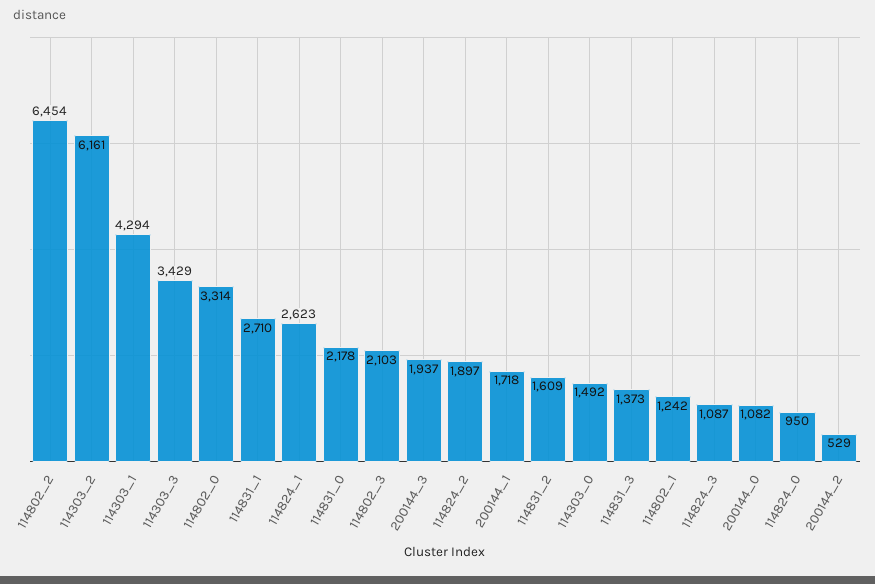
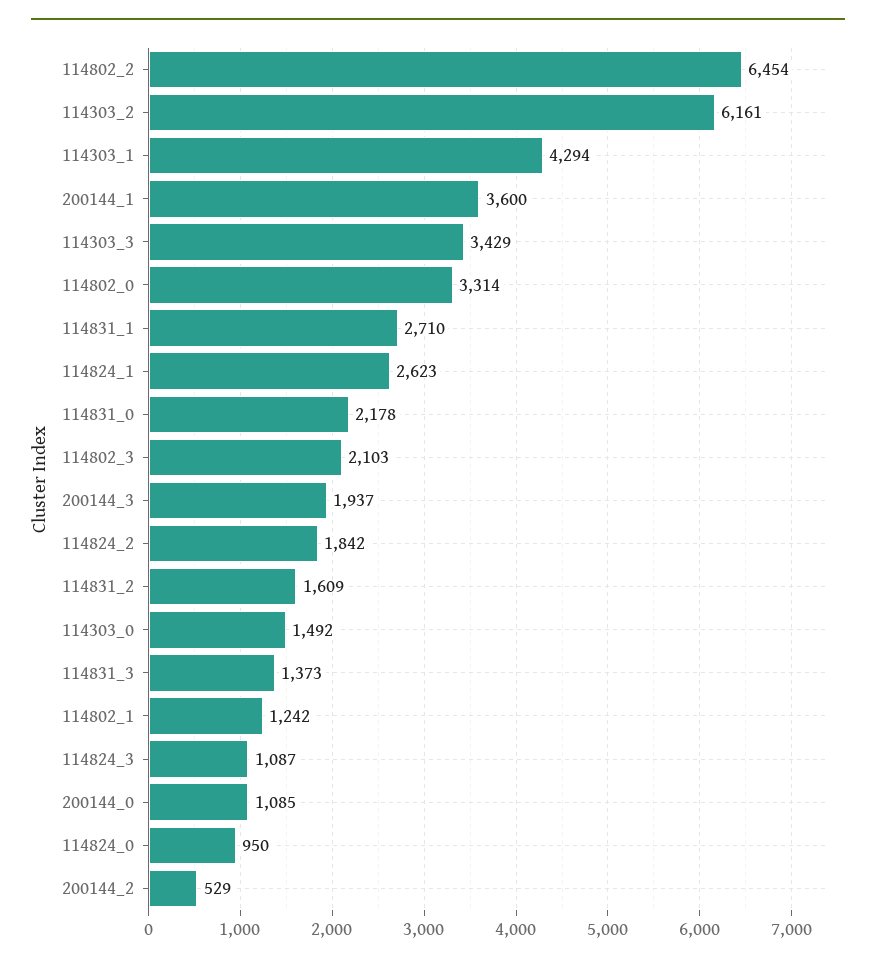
114824_2: 1897 -> 1842
200144_1: 1718 -> 3600
200144_0: 1082 -> 1085

